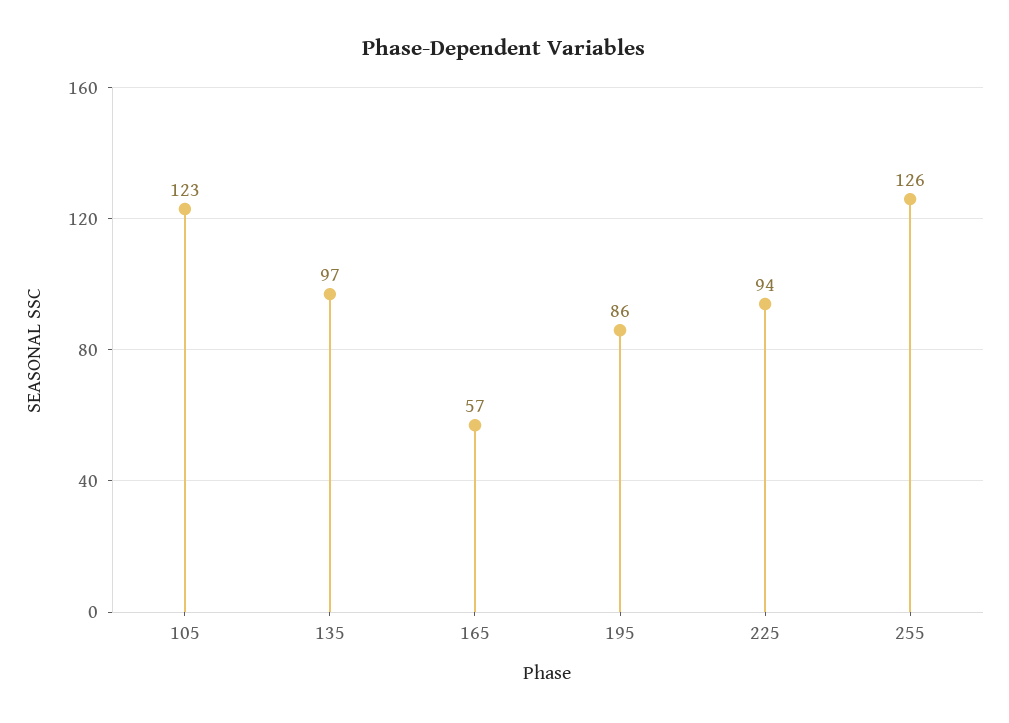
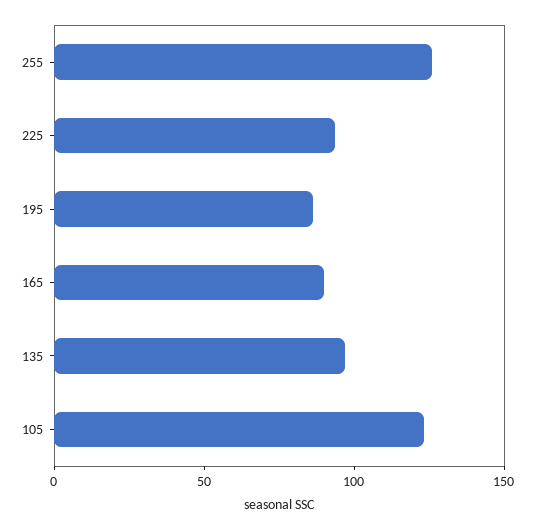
165: 57 -> 90

